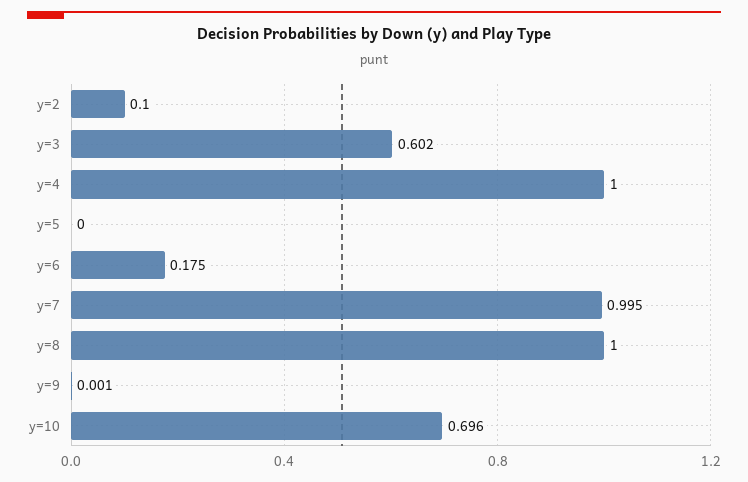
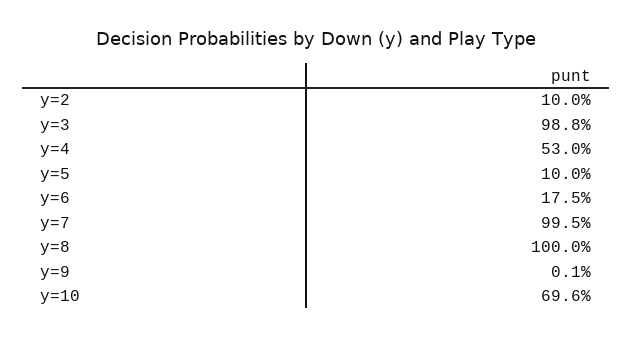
y=3: 0.602 -> 0.988
y=4: 1 -> 0.53
y=5: 0 -> 0.1

